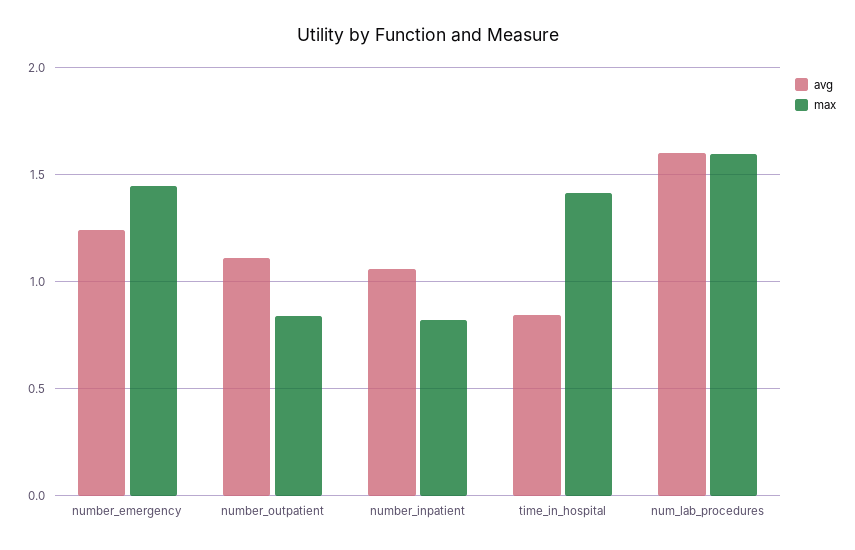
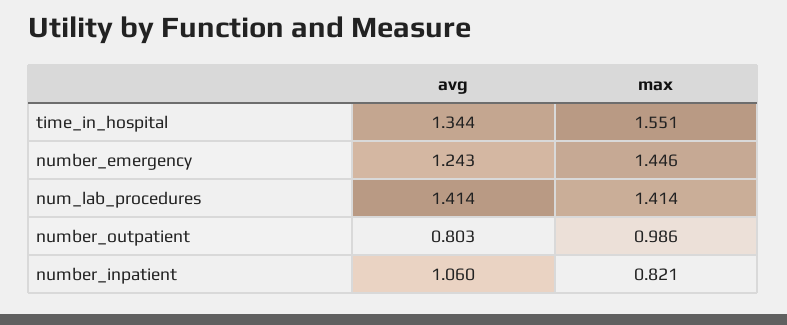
avg, number_outpatient: 1.1 -> 0.803
max, number_outpatient: 0.85 -> 0.986
avg, time_in_hospital: 0.85 -> 1.344
max, time_in_hospital: 1.4 -> 1.551
avg, num_lab_procedures: 1.6 -> 1.414
max, num_lab_procedures: 1.6 -> 1.414

